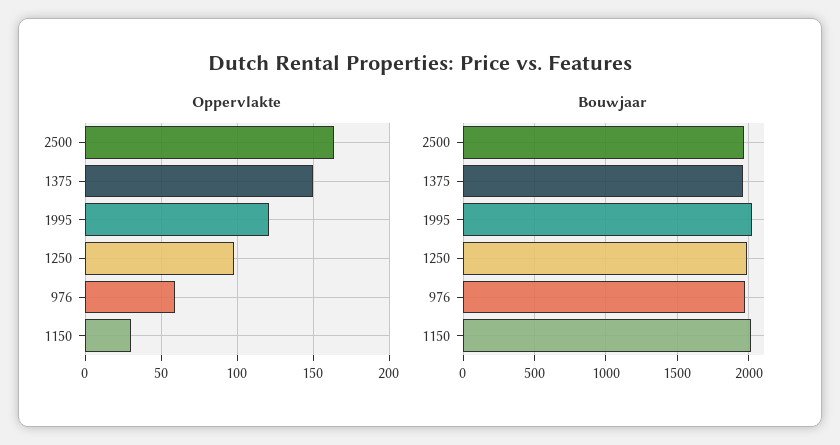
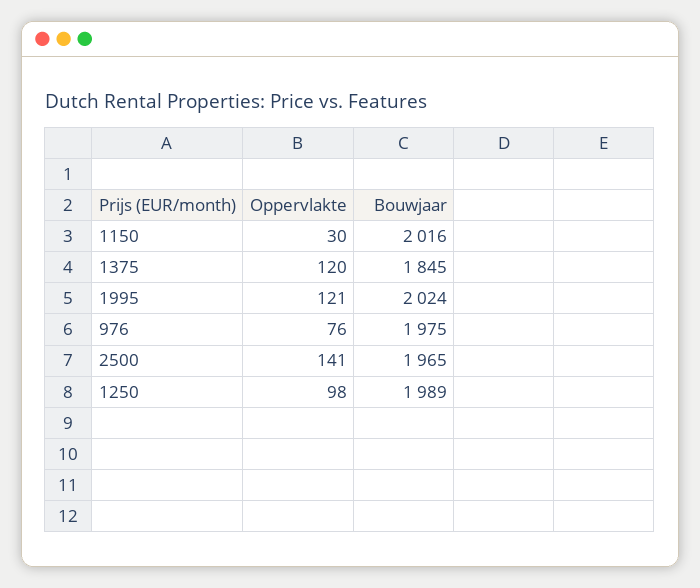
Oppervlakte, 2500: 165 -> 141
Oppervlakte, 1375: 150 -> 120
Oppervlakte, 976: 60 -> 76
Bouwjaar, 1375: 1950 -> 1845

